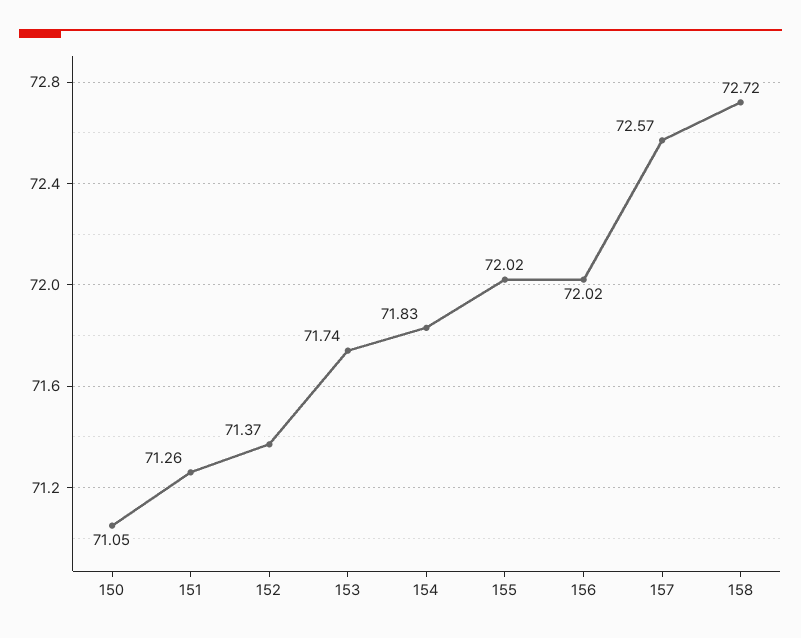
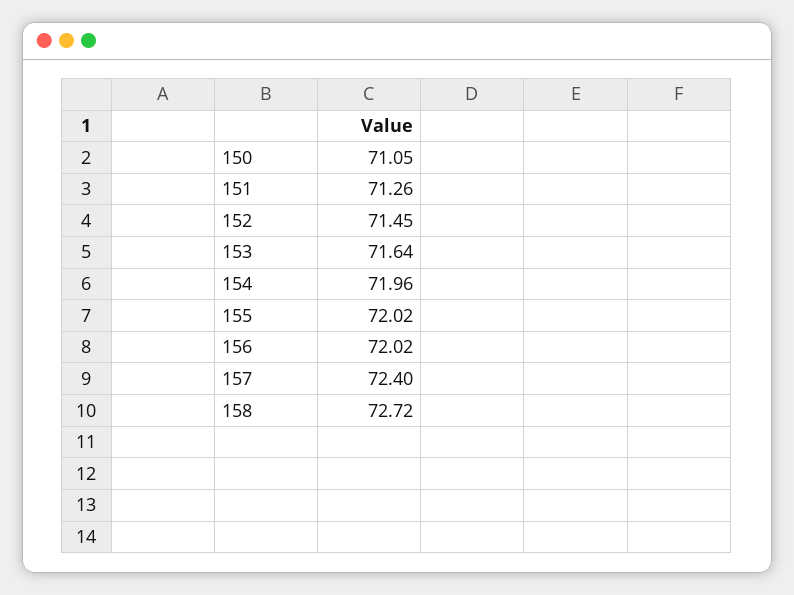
152: 71.37 -> 71.45
153: 71.74 -> 71.64
154: 71.83 -> 71.96
157: 72.57 -> 72.4

